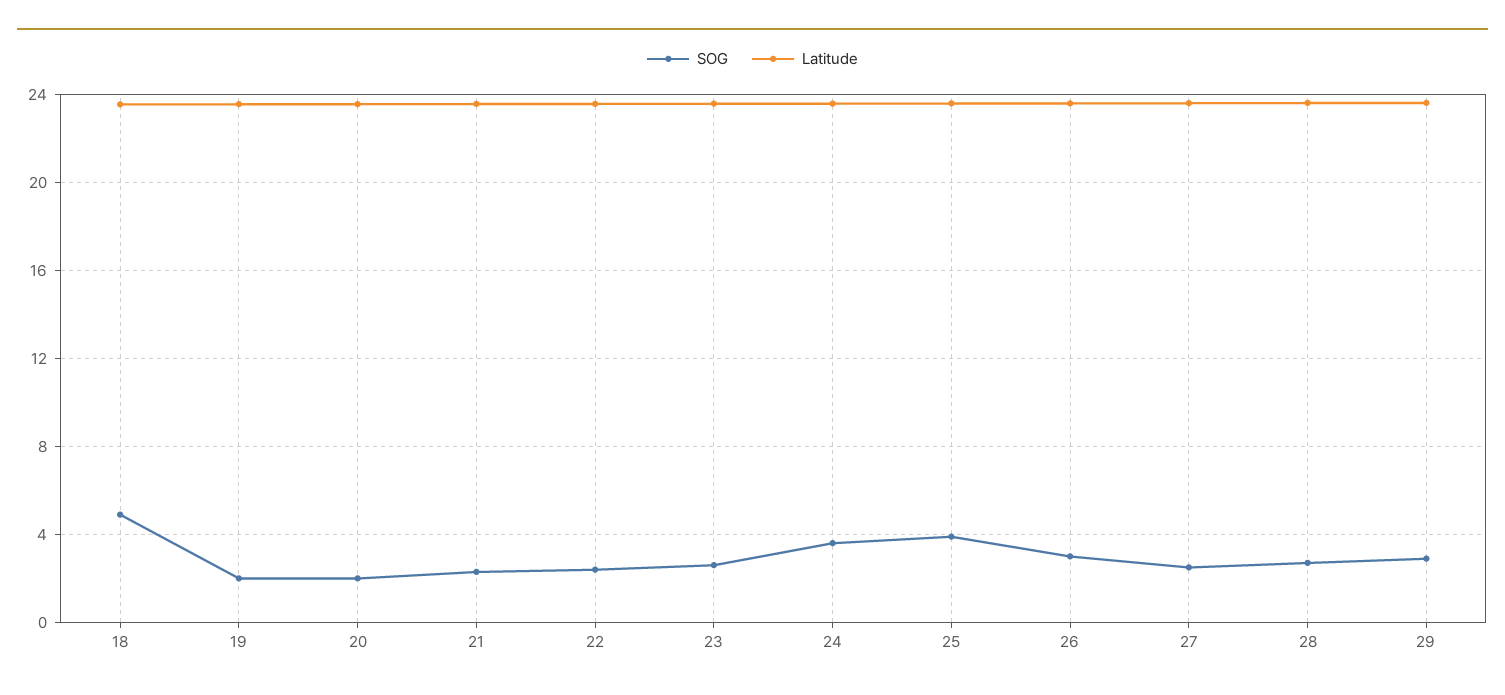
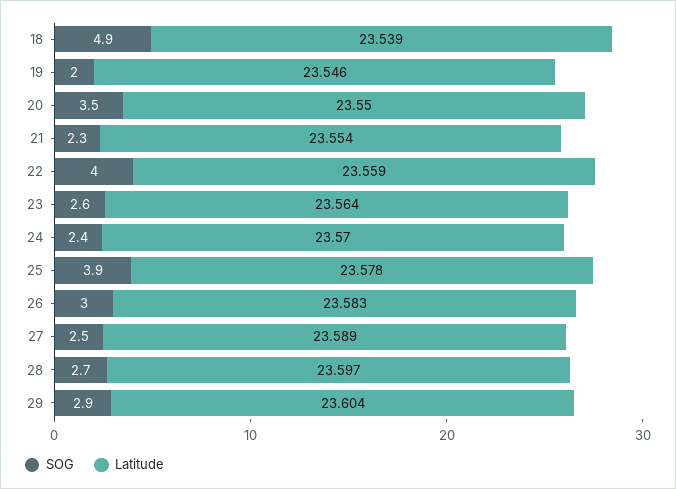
SOG, 20: 2 -> 3.5
SOG, 22: 2.5 -> 4
SOG, 24: 3.5 -> 2.4

